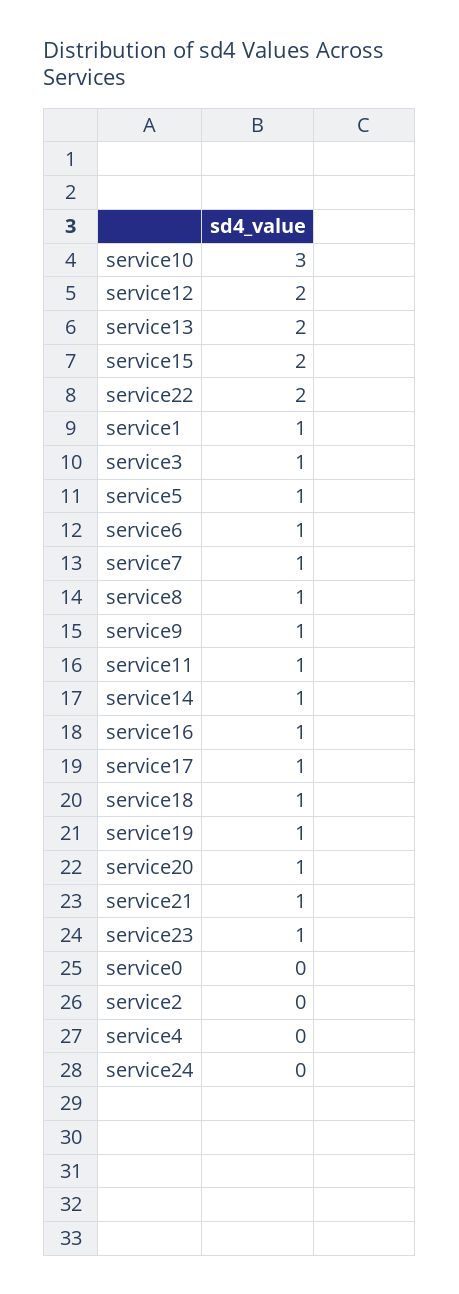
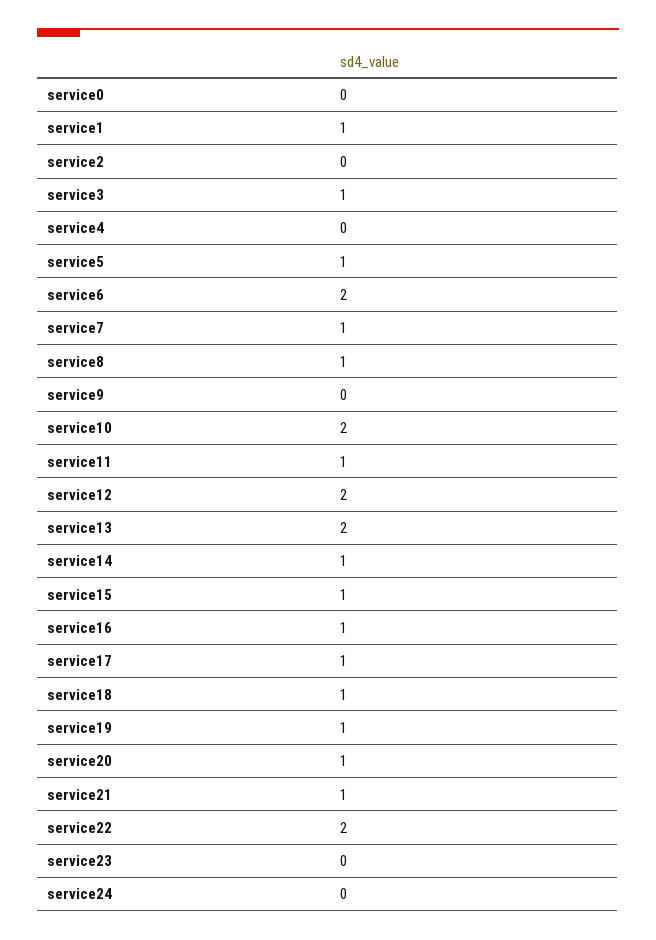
service10: 3 -> 2
service15: 2 -> 1
service6: 1 -> 2
service9: 1 -> 0
service23: 1 -> 0

